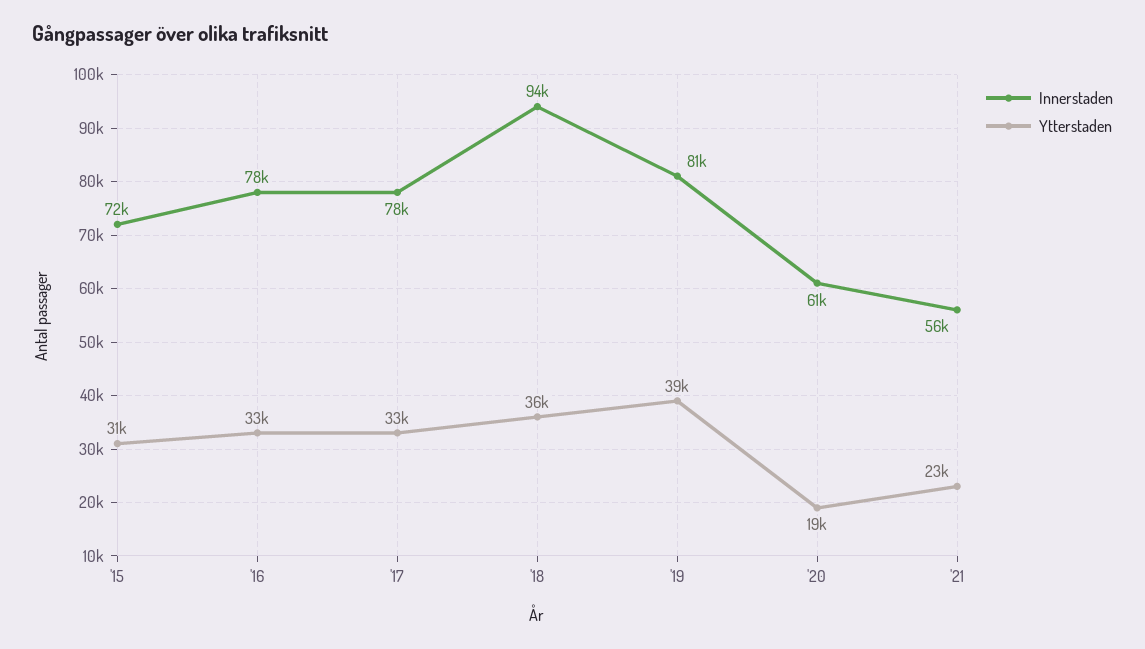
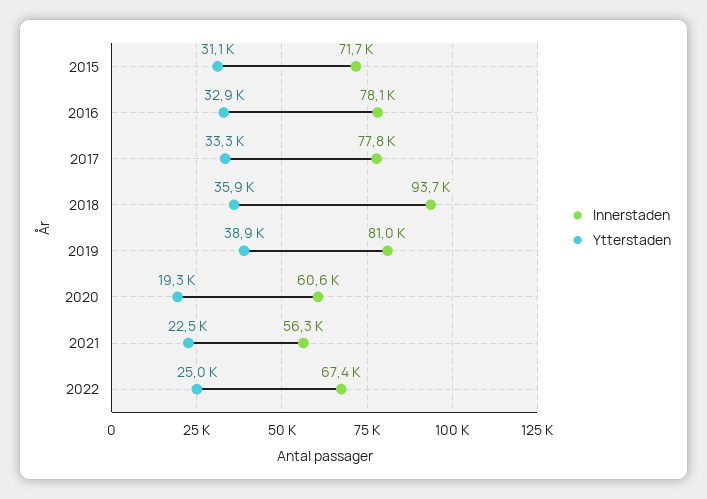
Innerstaden, 2022: none -> 67400
Ytterstaden, 2022: none -> 25000

